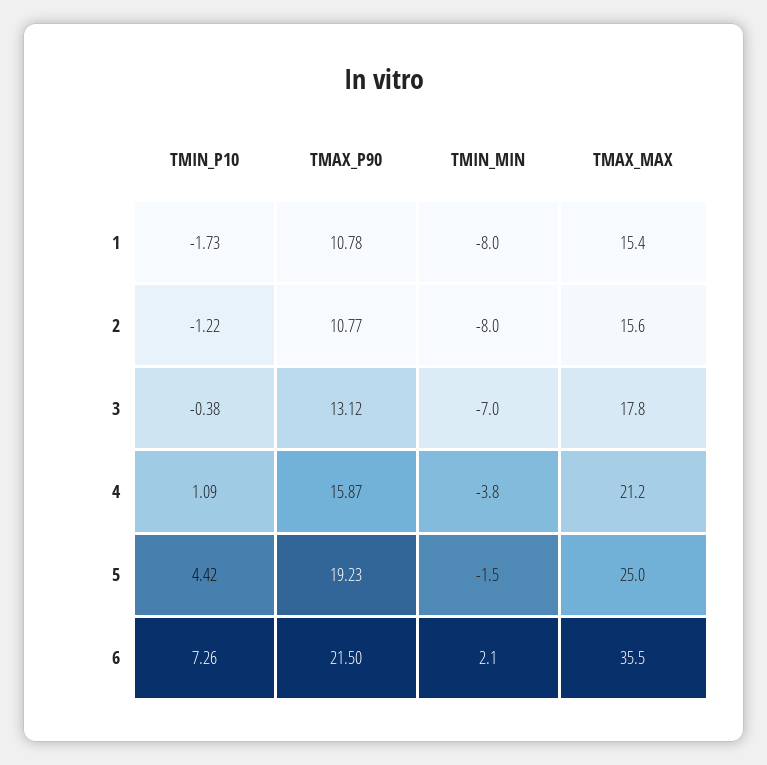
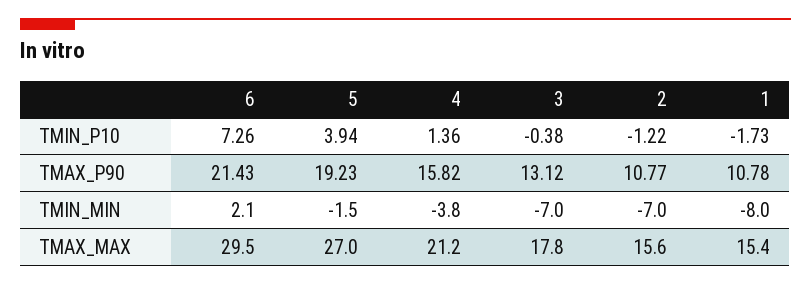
TMIN_MIN, 2: -8 -> -7
TMIN_P10, 4: 1.09 -> 1.36
TMAX_P90, 4: 15.87 -> 15.82
TMIN_P10, 5: 4.42 -> 3.94
TMAX_MAX, 5: 25 -> 27
TMAX_P90, 6: 21.5 -> 21.43
TMAX_MAX, 6: 35.5 -> 29.5

